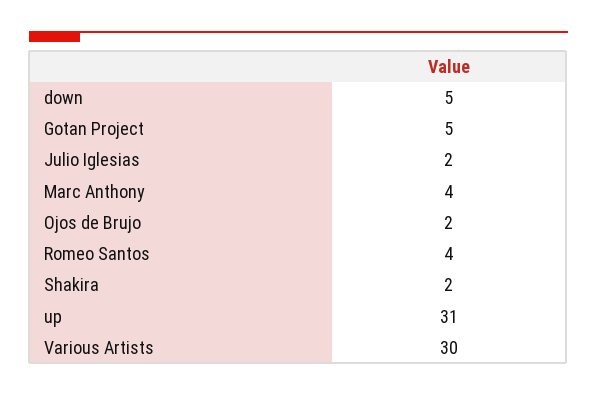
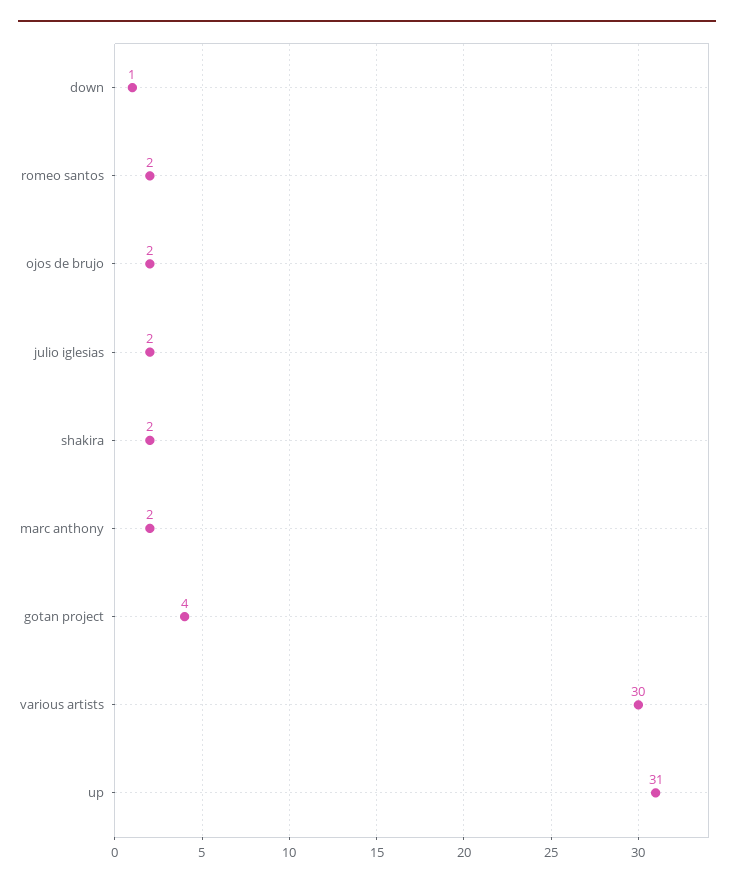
down: 5 -> 1
Gotan Project: 5 -> 4
Marc Anthony: 4 -> 2
Romeo Santos: 4 -> 2

